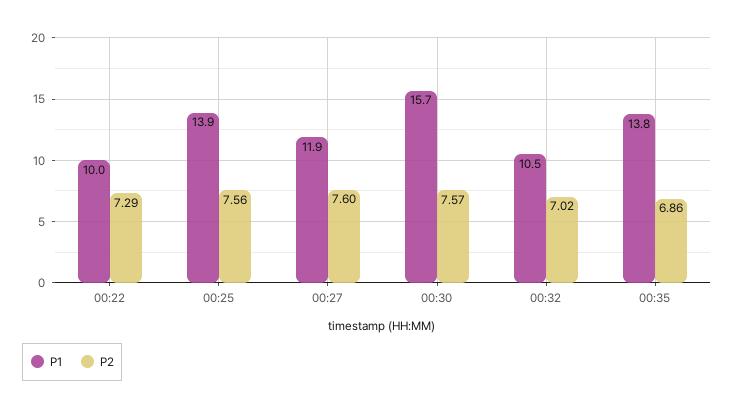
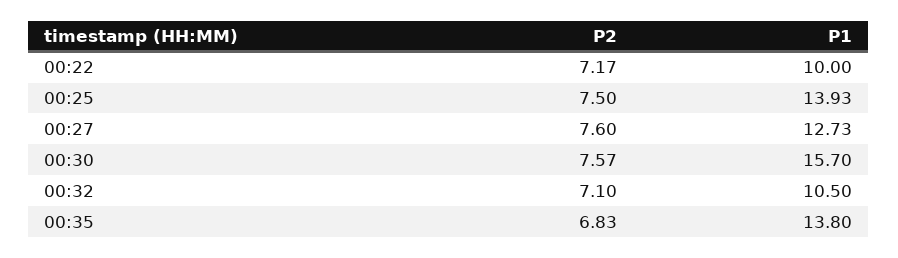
P2, 00:22: 7.29 -> 7.17
P2, 00:25: 7.56 -> 7.5
P1, 00:27: 11.9 -> 12.73
P2, 00:32: 7.02 -> 7.1
P2, 00:35: 6.86 -> 6.83

